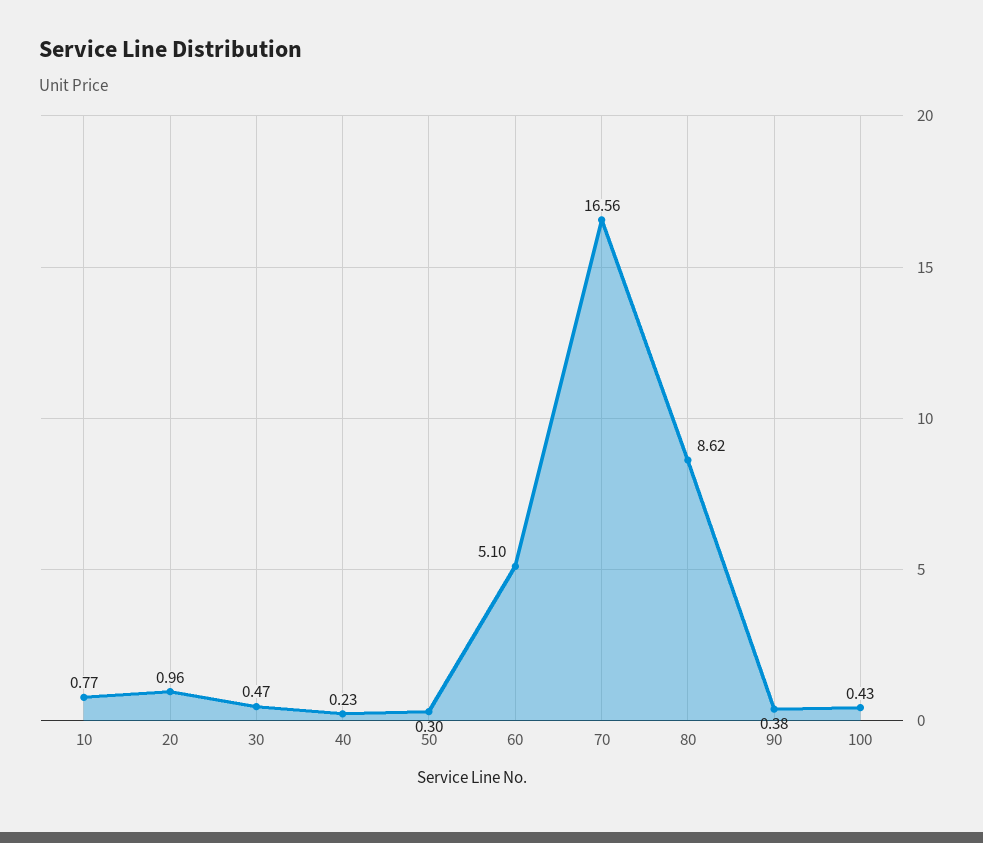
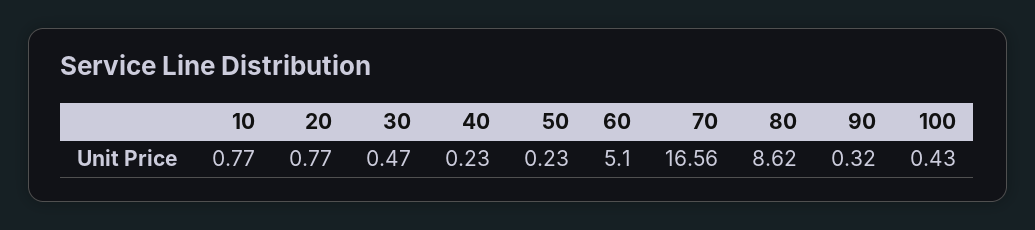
20: 0.96 -> 0.77
50: 0.3 -> 0.23
90: 0.38 -> 0.32

